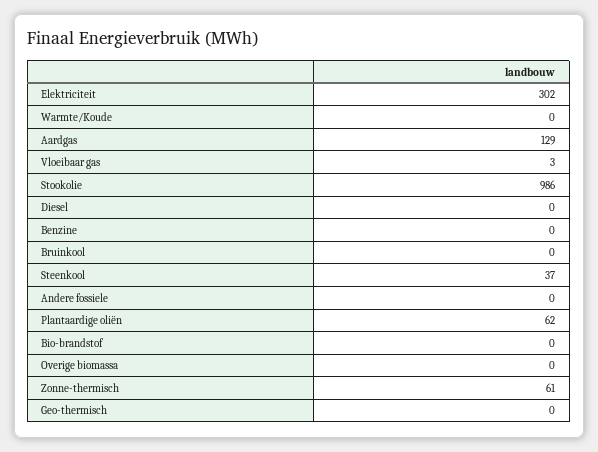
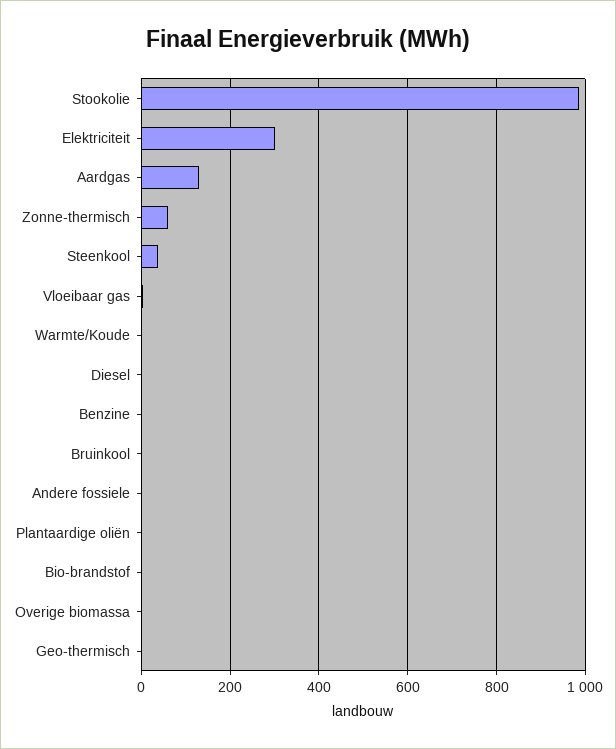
Plantaardige oliën: 62 -> 0

